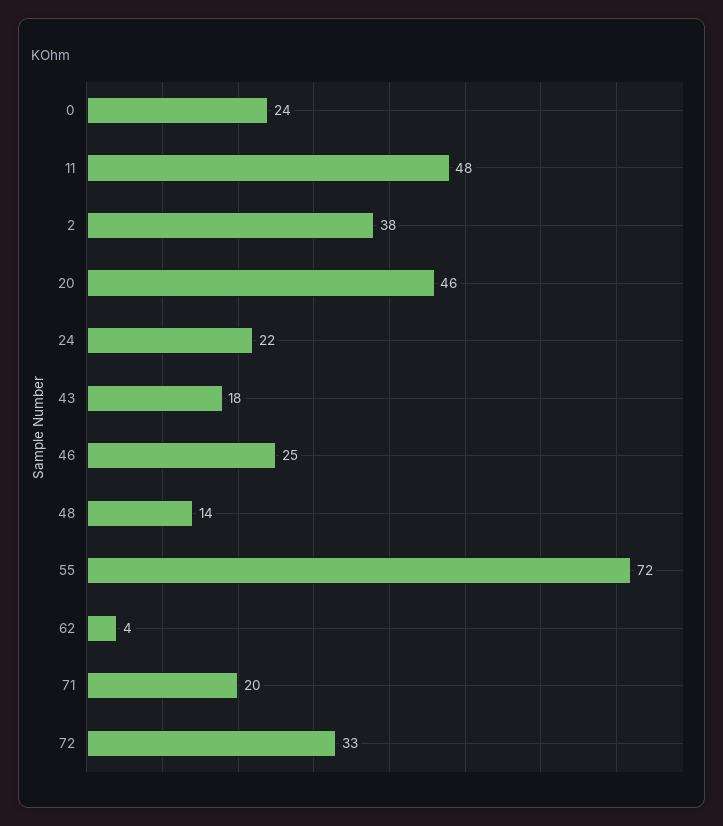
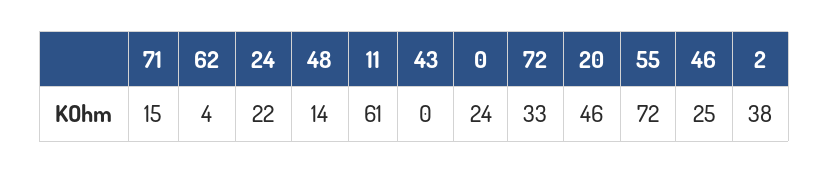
11: 48 -> 61
43: 18 -> 0
71: 20 -> 15

